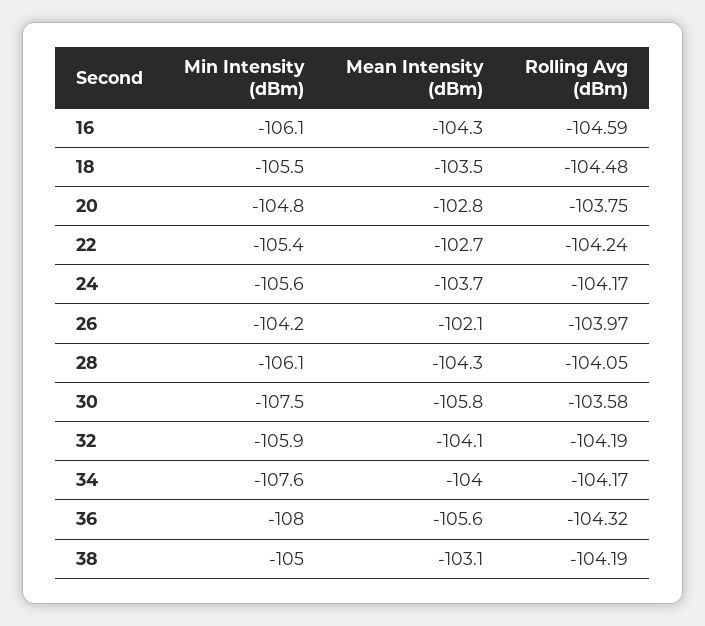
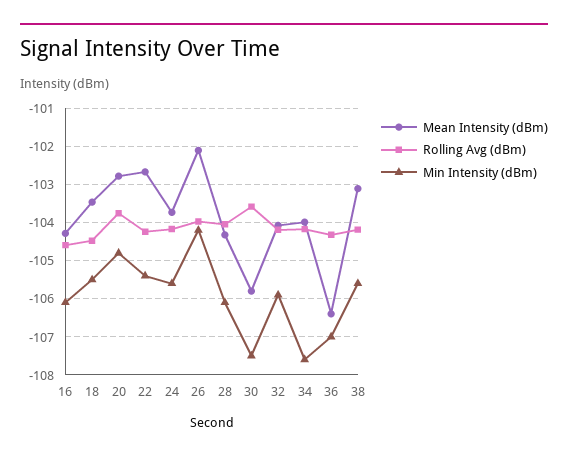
Min Intensity (dBm), 36: -108 -> -107
Mean Intensity (dBm), 36: -105.6 -> -106.4
Min Intensity (dBm), 38: -105 -> -105.6

